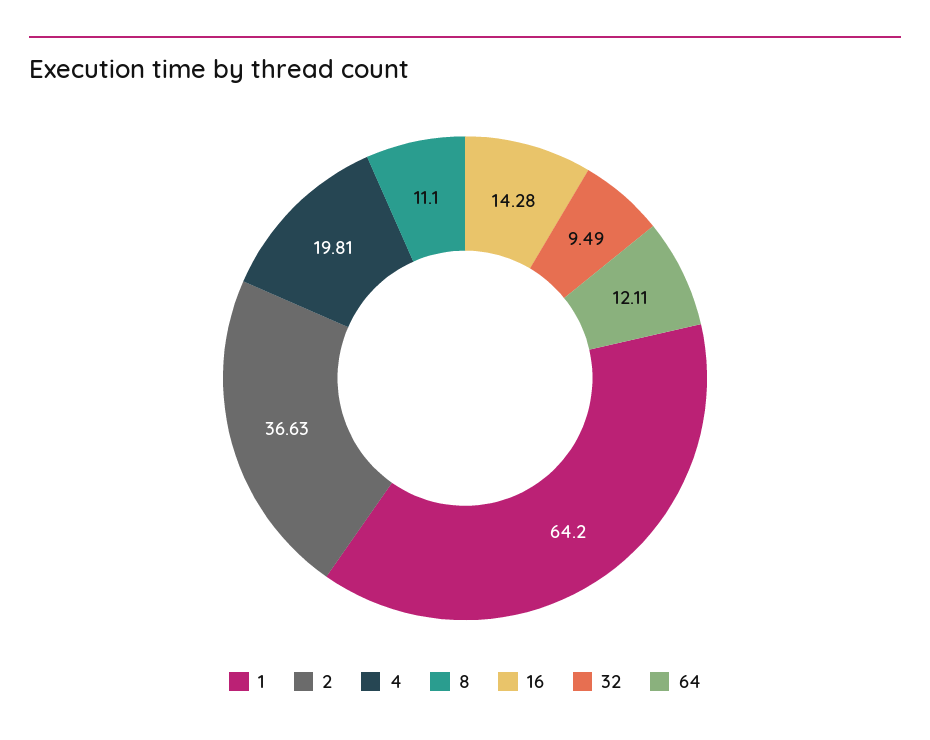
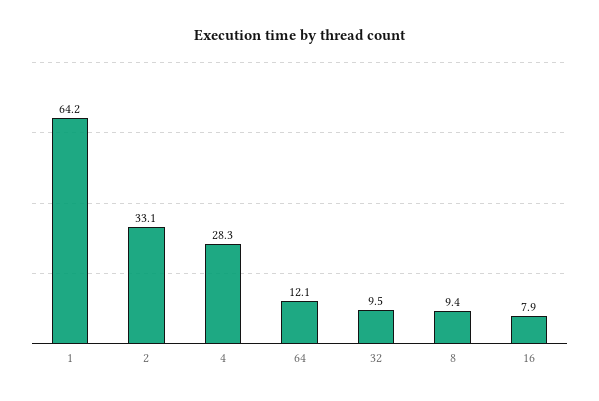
2: 36.63 -> 33.1
4: 19.81 -> 28.3
8: 11.1 -> 9.4
16: 14.28 -> 7.9

